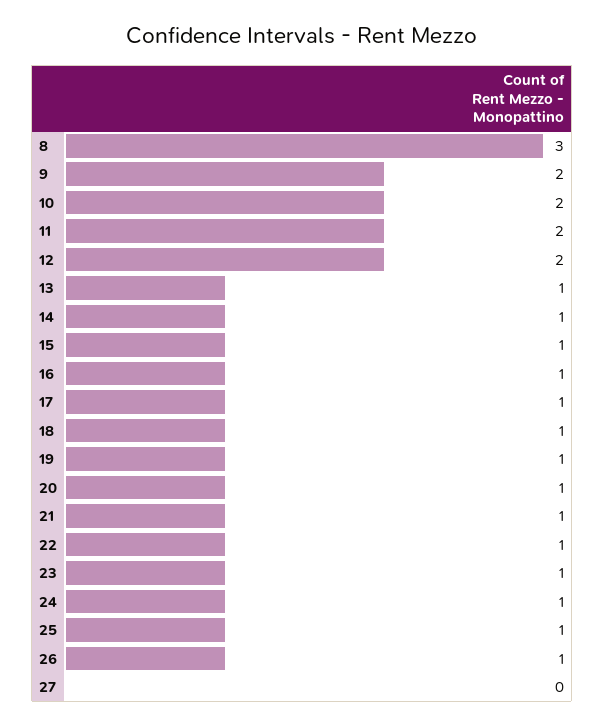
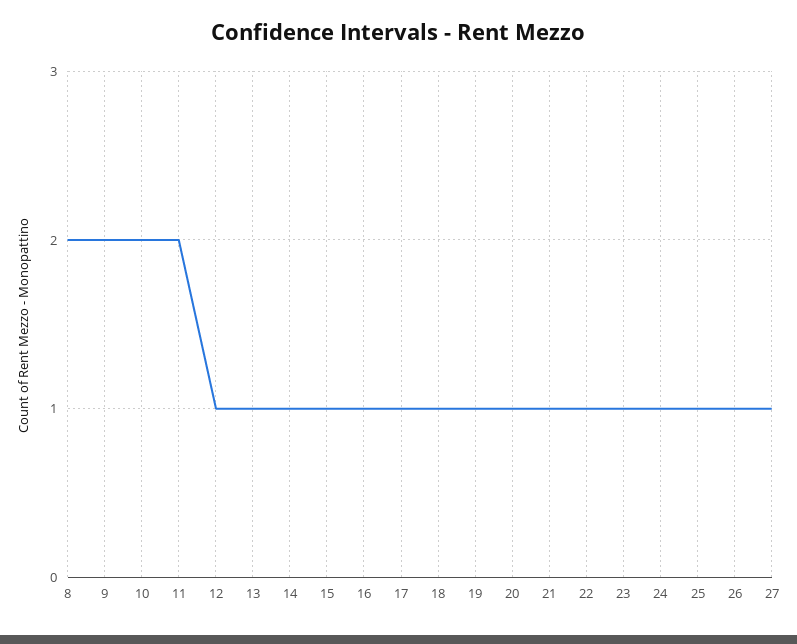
8: 3 -> 2
12: 2 -> 1
27: 0 -> 1

